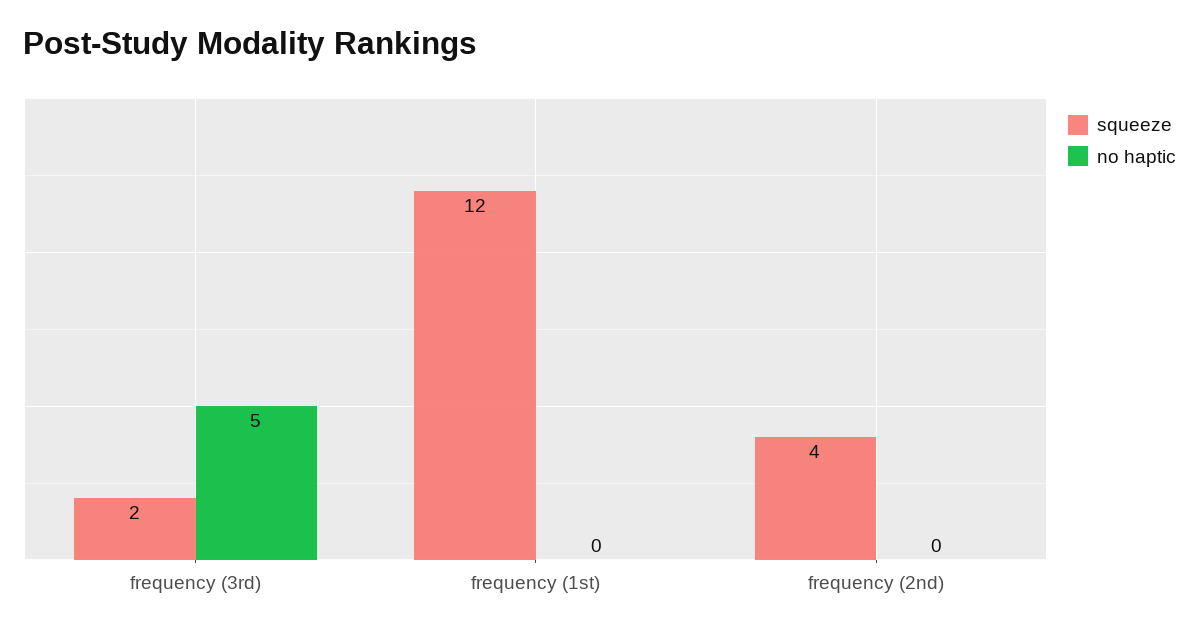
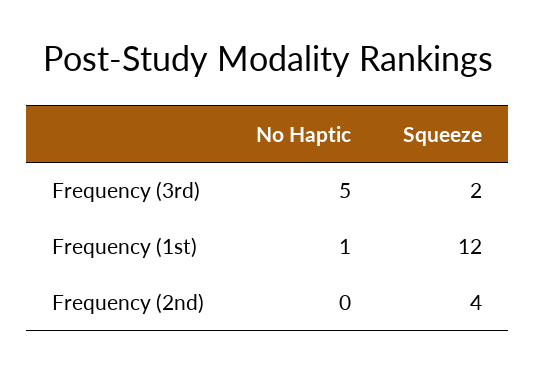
no haptic, frequency (1st): 0 -> 1

